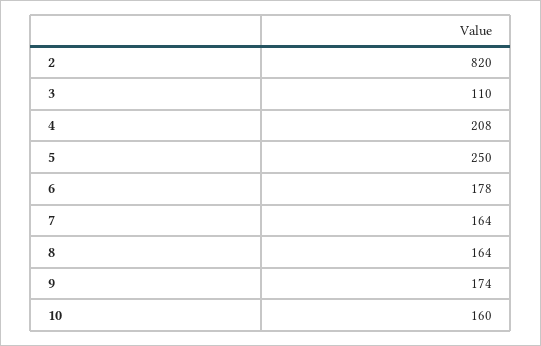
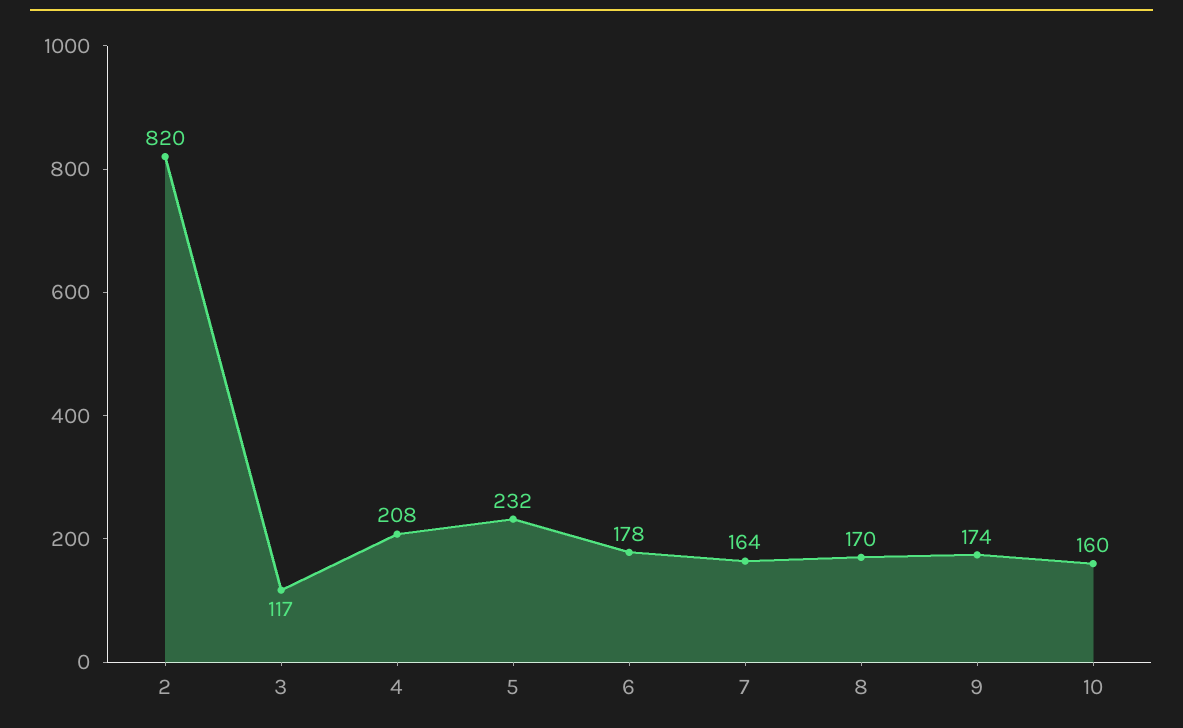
3: 110 -> 117
5: 250 -> 232
8: 164 -> 170

